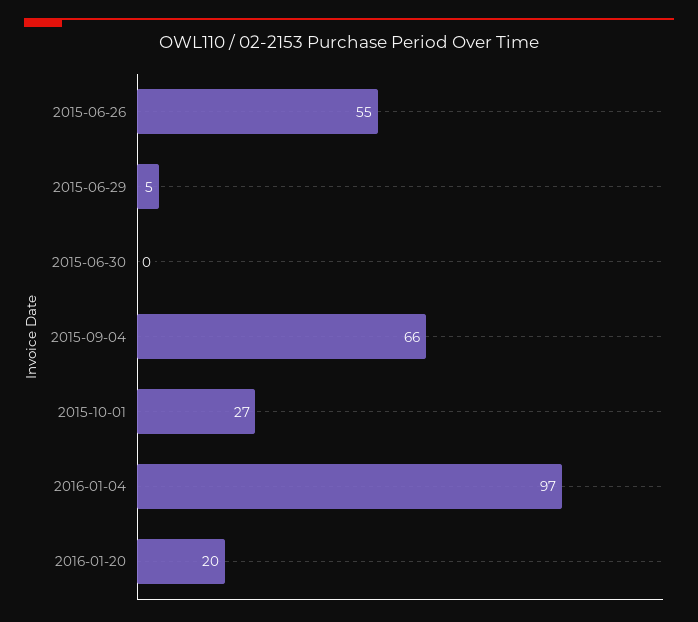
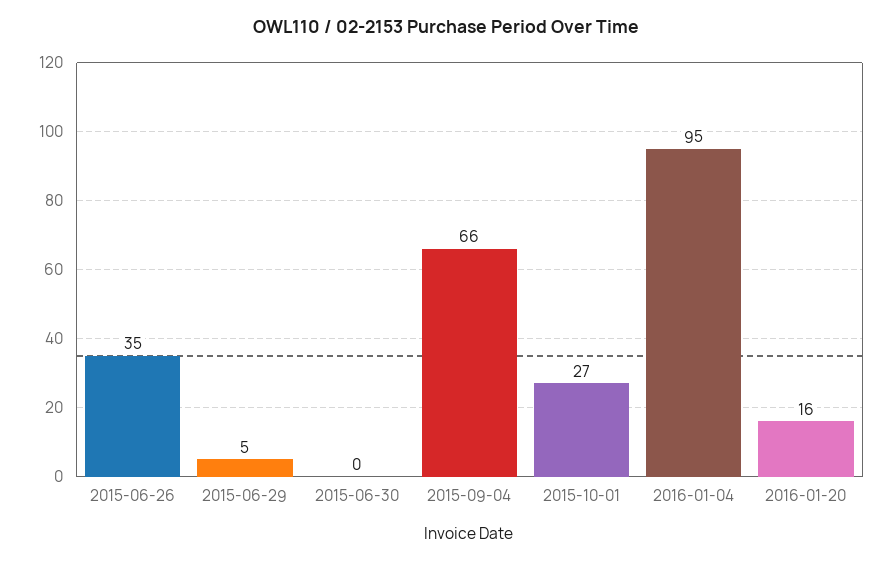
2015-06-26: 55 -> 35
2016-01-04: 97 -> 95
2016-01-20: 20 -> 16

